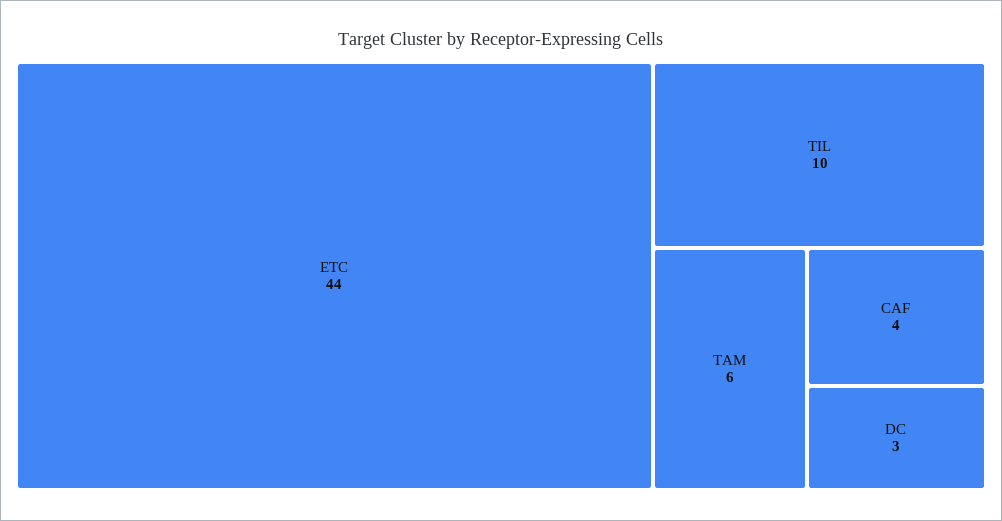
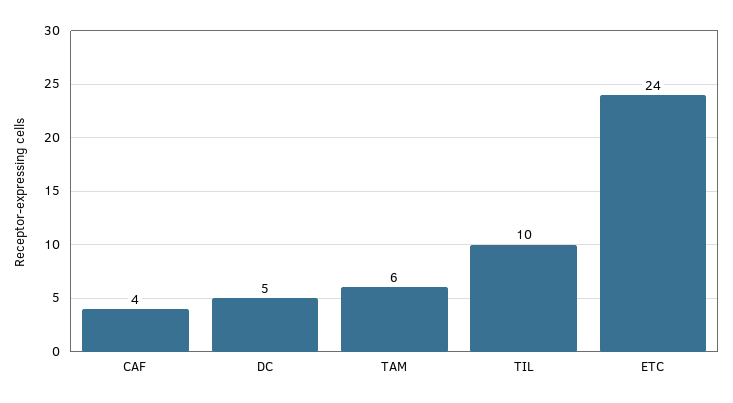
ETC: 44 -> 24
DC: 3 -> 5

